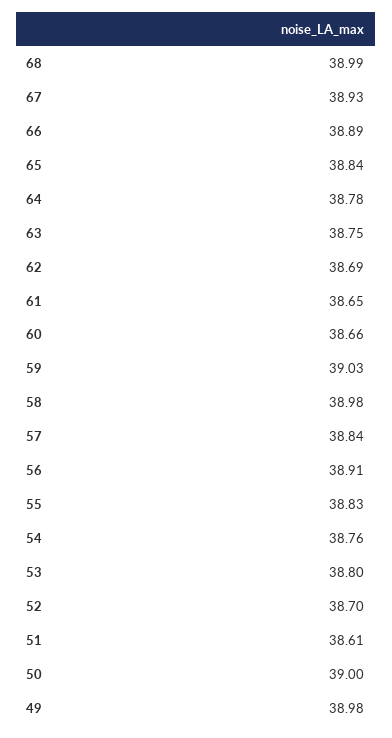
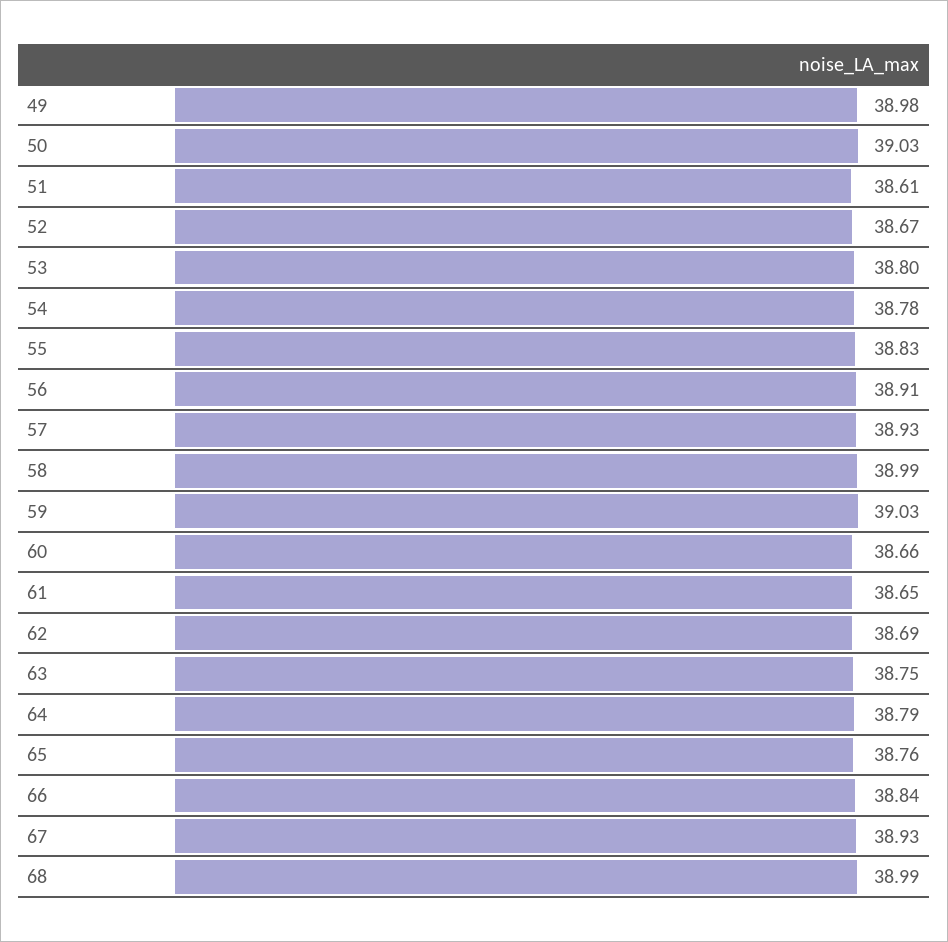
66: 38.89 -> 38.84
65: 38.84 -> 38.76
64: 38.78 -> 38.79
58: 38.98 -> 38.99
57: 38.84 -> 38.93
54: 38.76 -> 38.78
52: 38.7 -> 38.67
50: 39 -> 39.03

